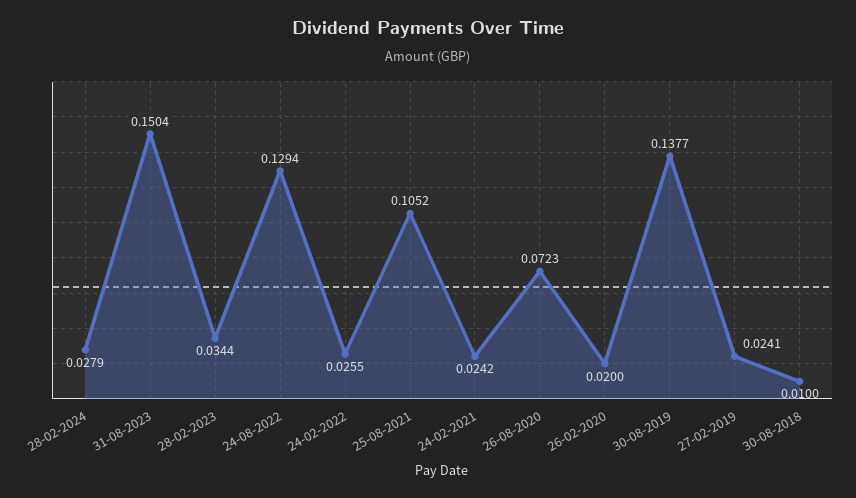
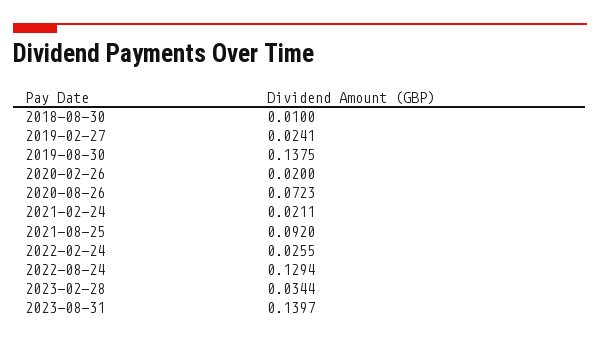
28-02-2024: 0.0279 -> none
31-08-2023: 0.1504 -> 0.1397
25-08-2021: 0.1052 -> 0.092
24-02-2021: 0.0242 -> 0.0211
30-08-2019: 0.1377 -> 0.1375

